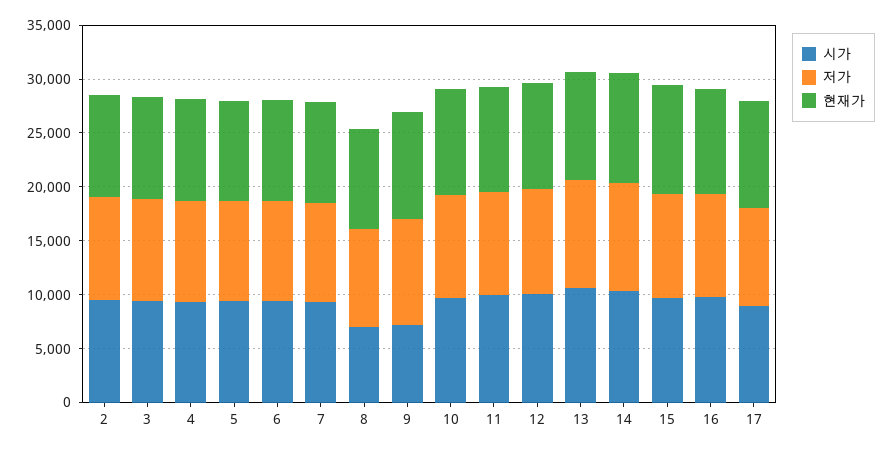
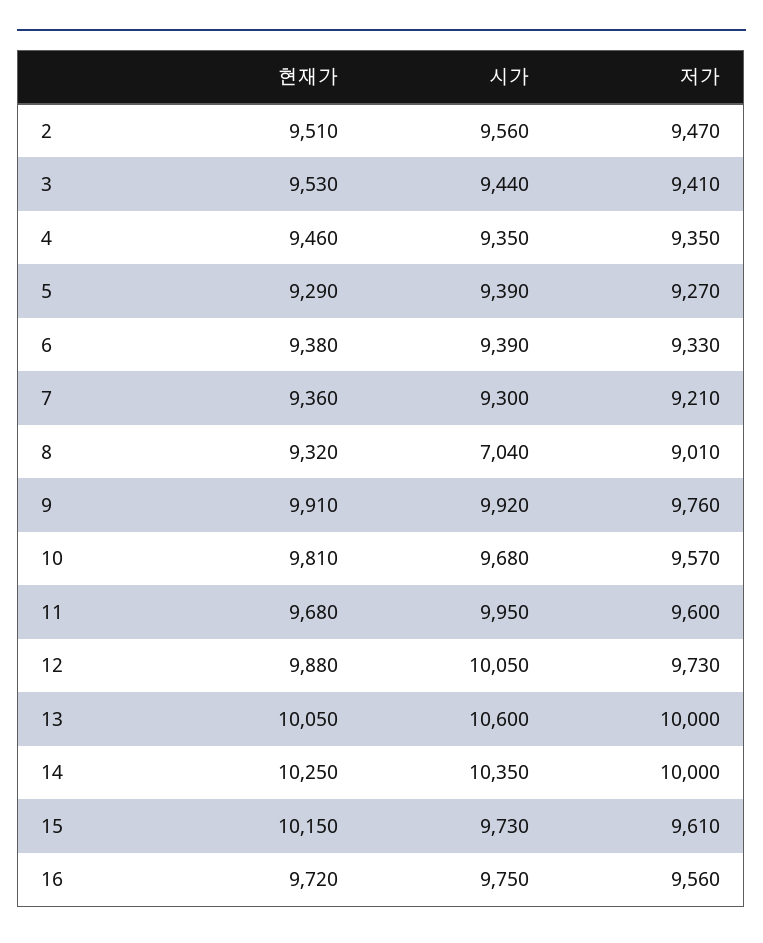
시가, 9: 7000 -> 9920
시가, 17: 9000 -> none
저가, 17: 9000 -> none
현재가, 17: 10000 -> none

